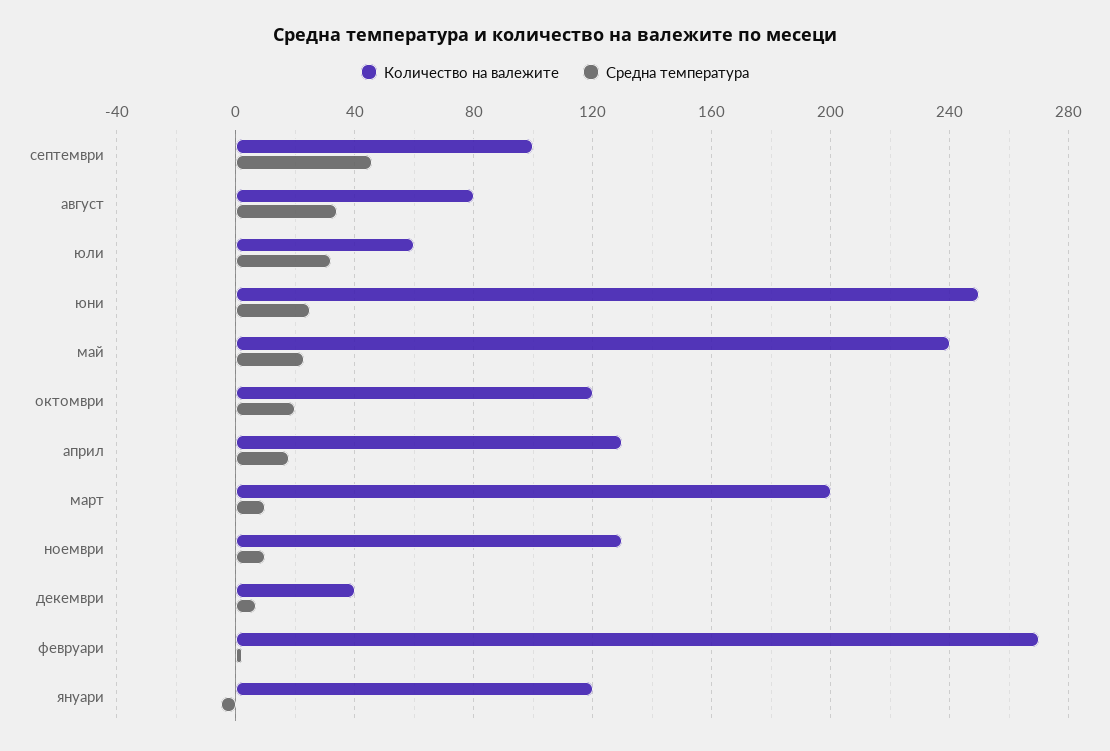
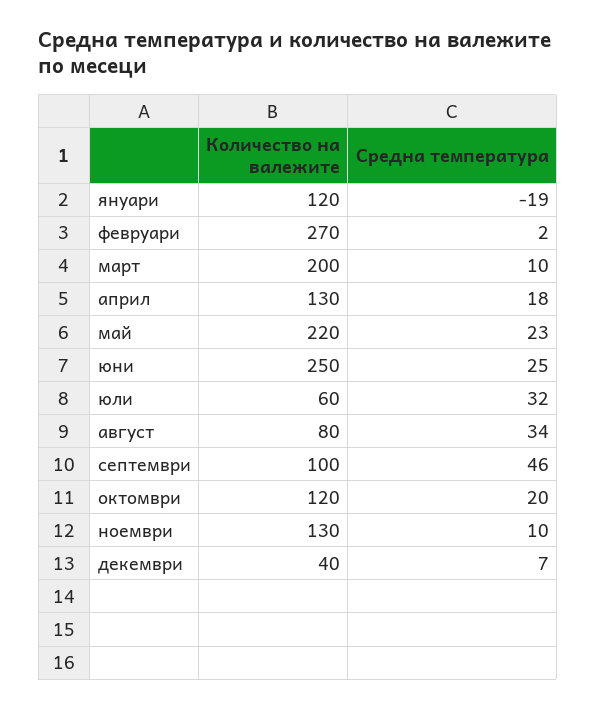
Количество на валежите, май: 240 -> 220
Средна температура, януари: -5 -> -19

